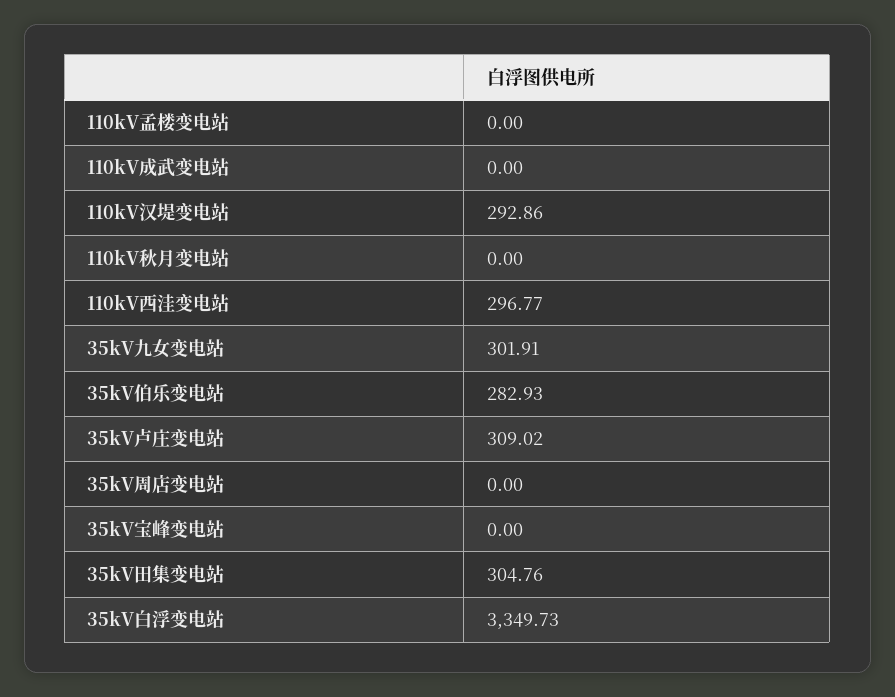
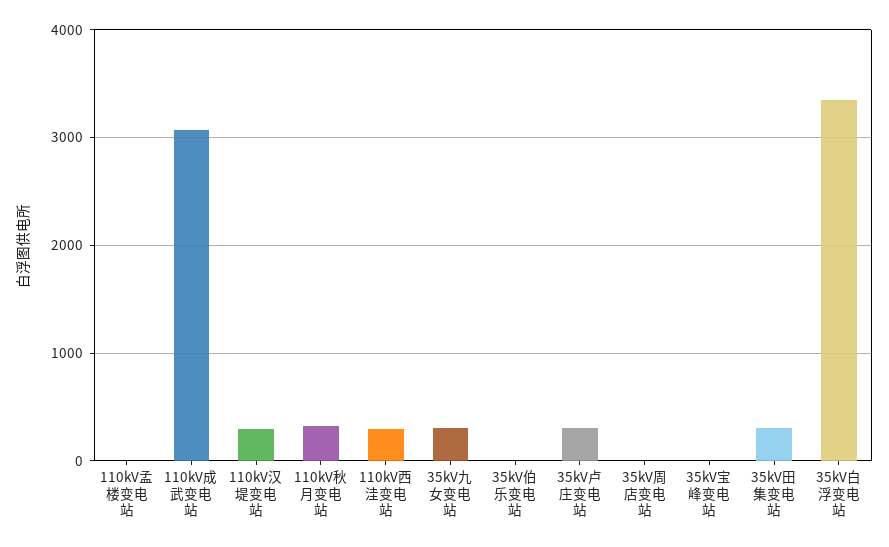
110kV成武变电站: 0 -> 3100
110kV秋月变电站: 0 -> 300
35kV伯乐变电站: 282.93 -> 0

